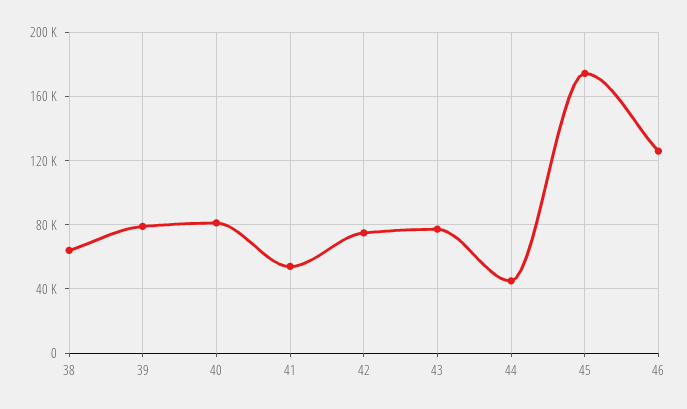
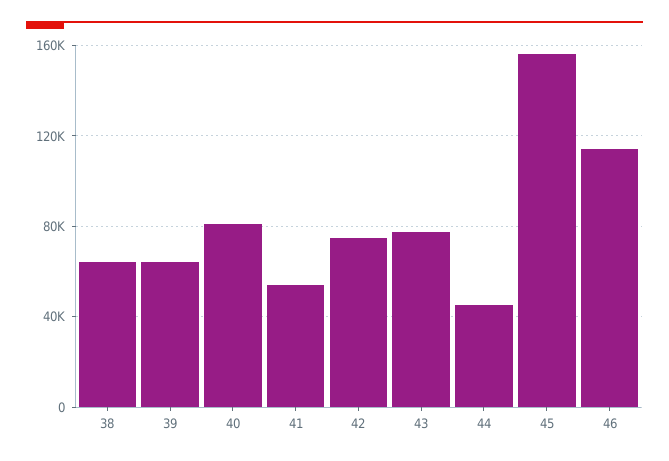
39: 80000 -> 65000
45: 175000 -> 155000
46: 125000 -> 115000

